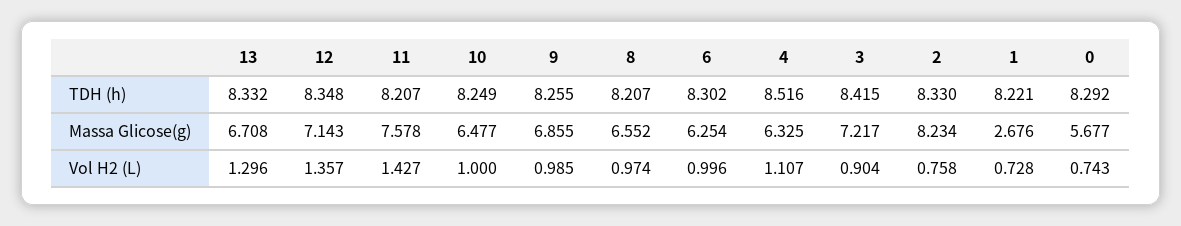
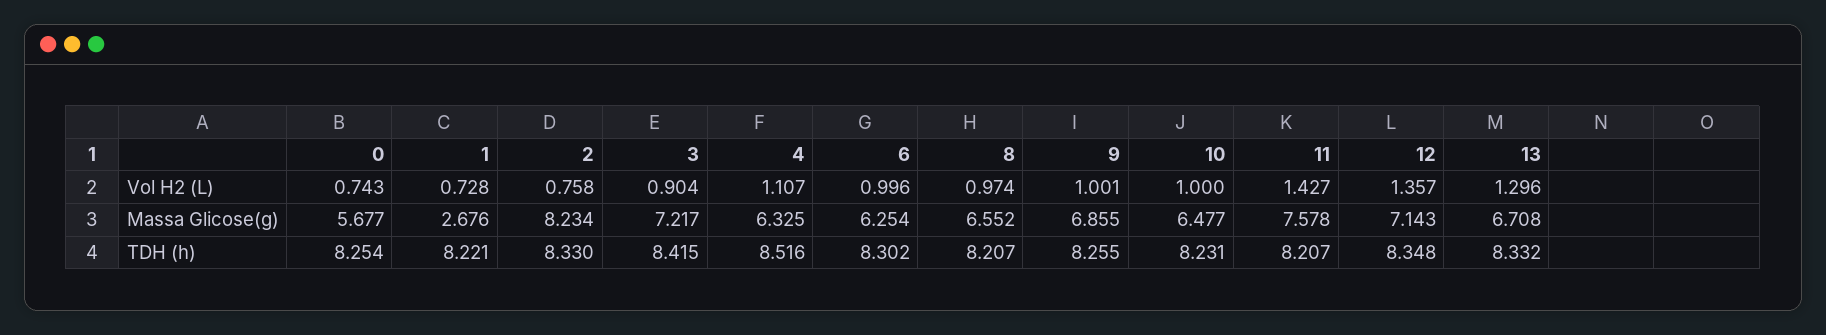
10, TDH (h): 8.249 -> 8.231
0, TDH (h): 8.292 -> 8.254
9, Vol H2 (L): 0.985 -> 1.001

